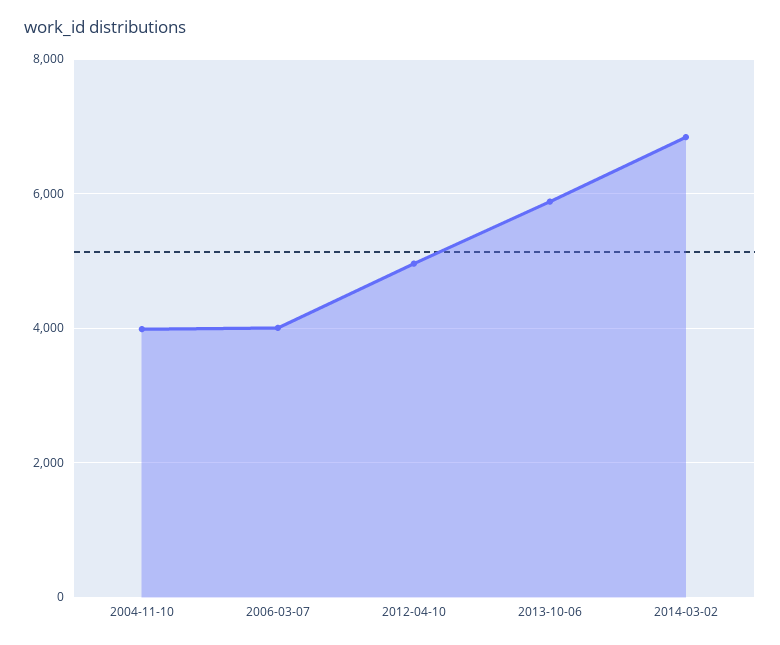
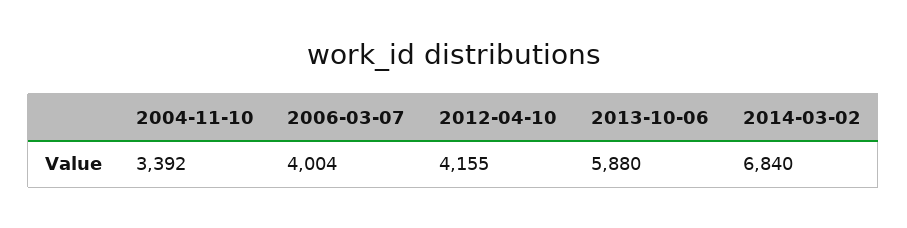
2004-11-10: 4000 -> 3392
2012-04-10: 5000 -> 4155

